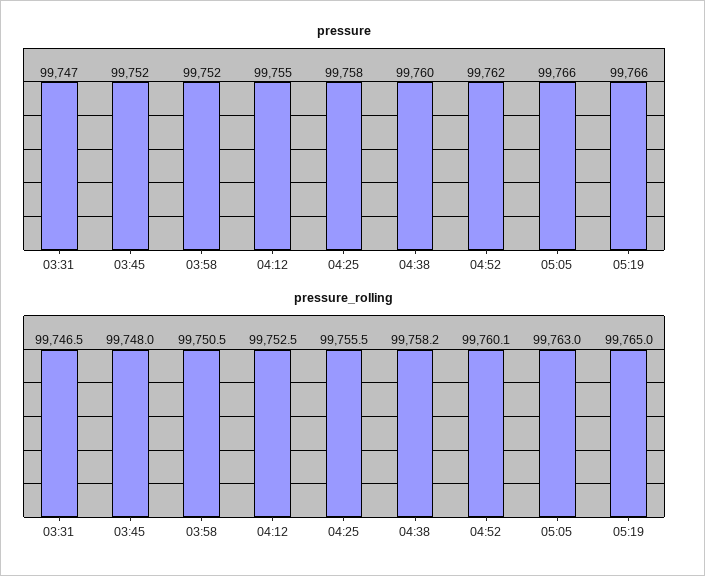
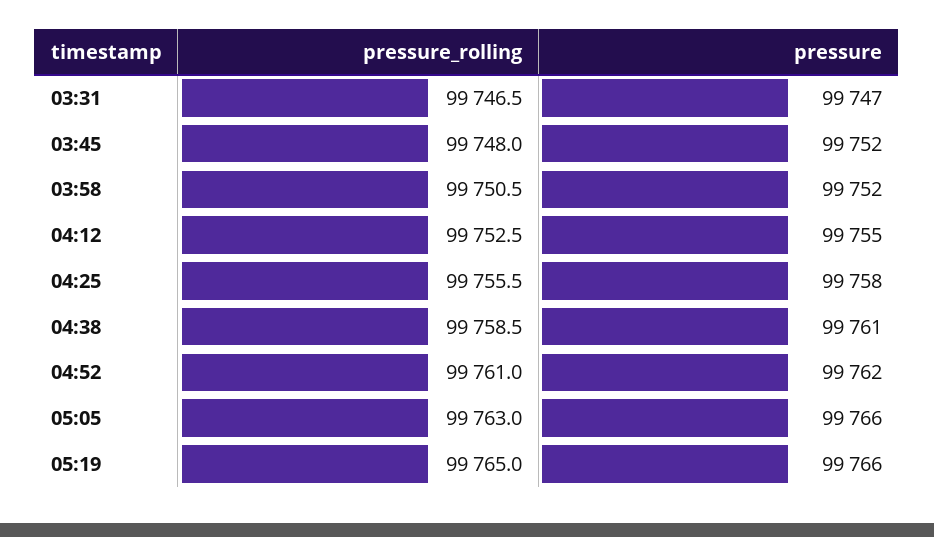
pressure, 04:38: 99760 -> 99761
pressure_rolling, 04:38: 99758.2 -> 99758.5
pressure_rolling, 04:52: 99760.1 -> 99761

